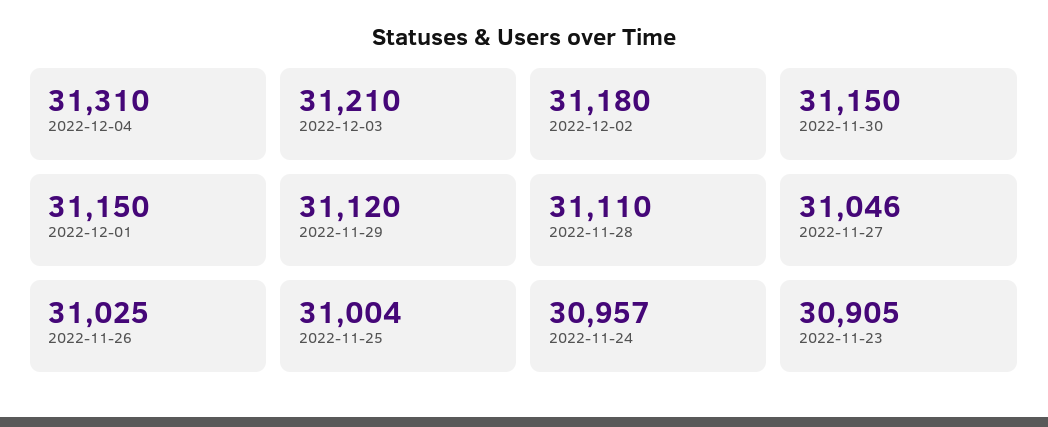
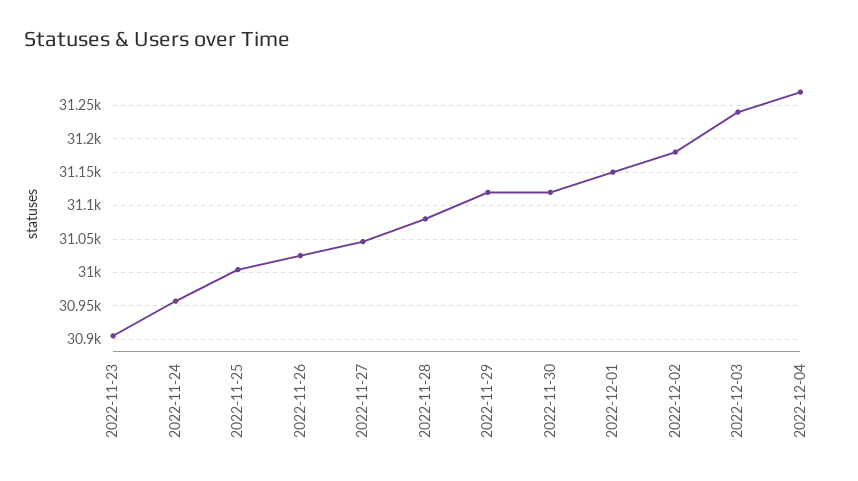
2022-12-04: 31310 -> 31270
2022-12-03: 31210 -> 31240
2022-11-30: 31150 -> 31120
2022-11-28: 31110 -> 31080

